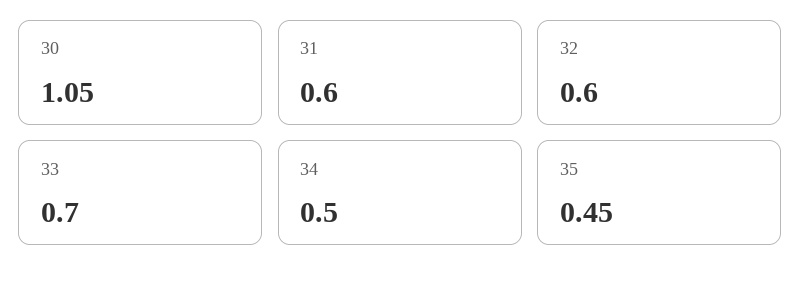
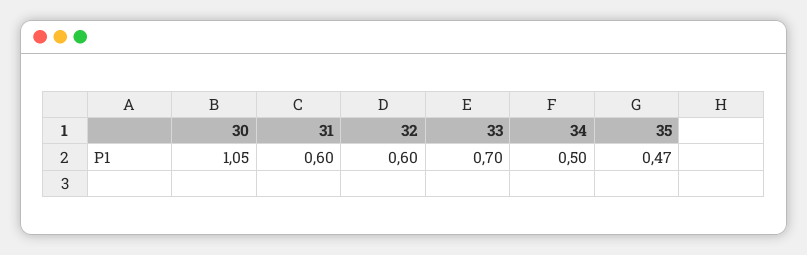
35: 0.45 -> 0.47

